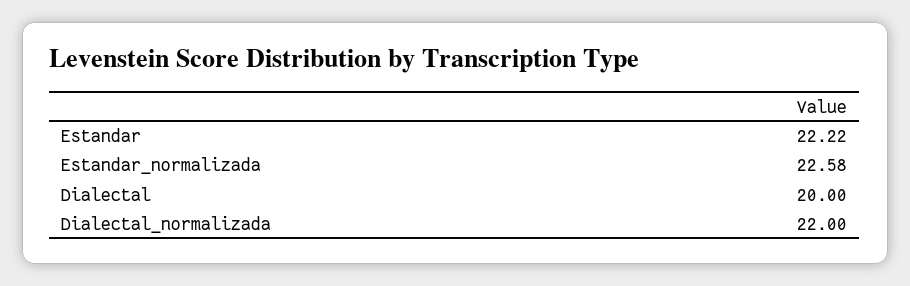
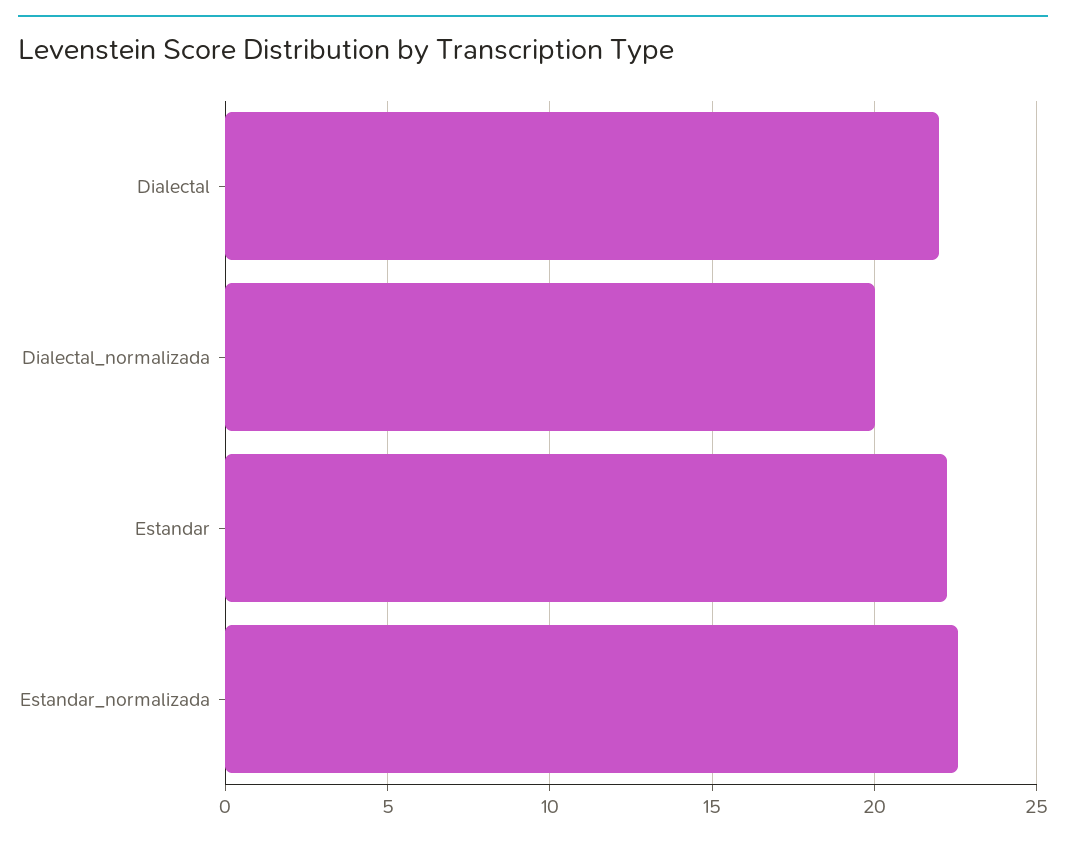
Dialectal: 20 -> 22
Dialectal_normalizada: 22 -> 20

